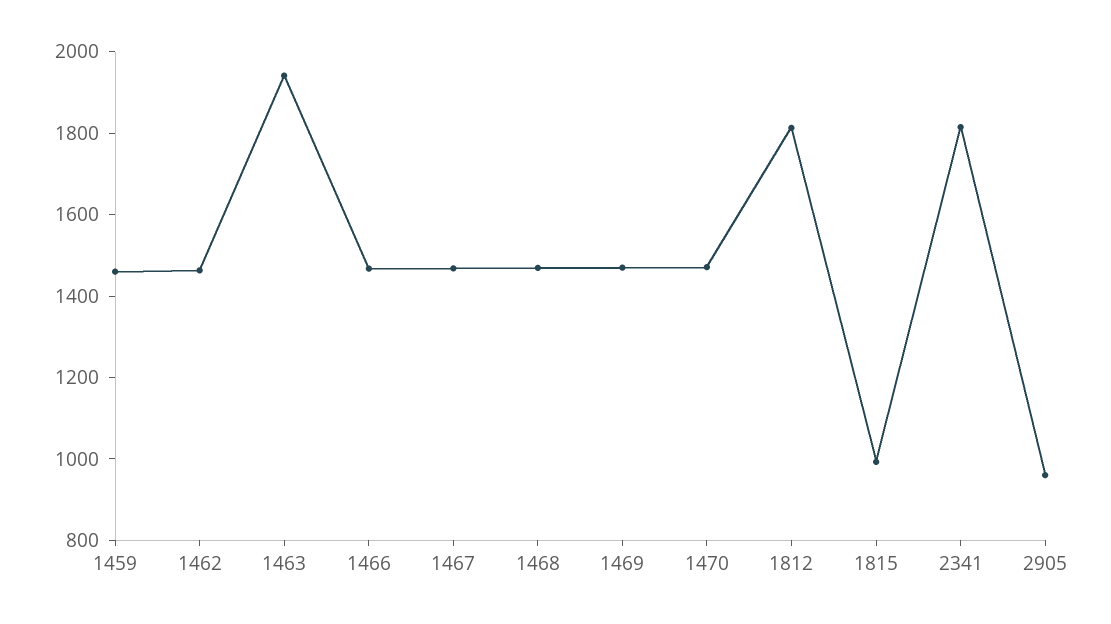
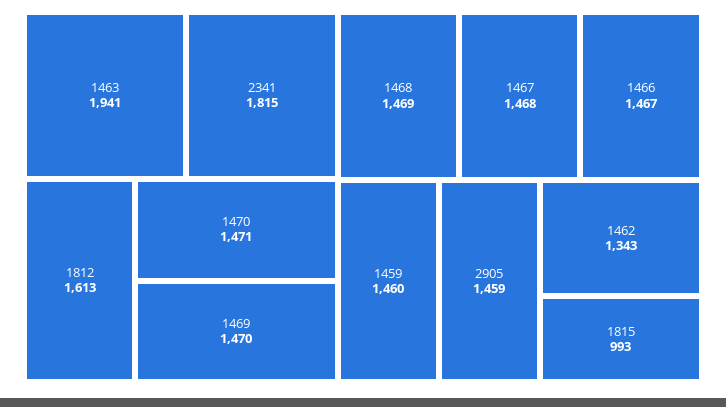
1462: 1450 -> 1343
1812: 1800 -> 1613
2905: 950 -> 1459

